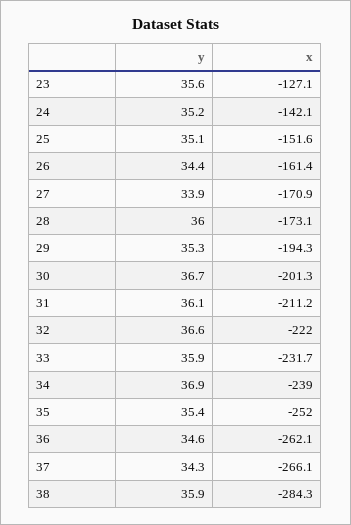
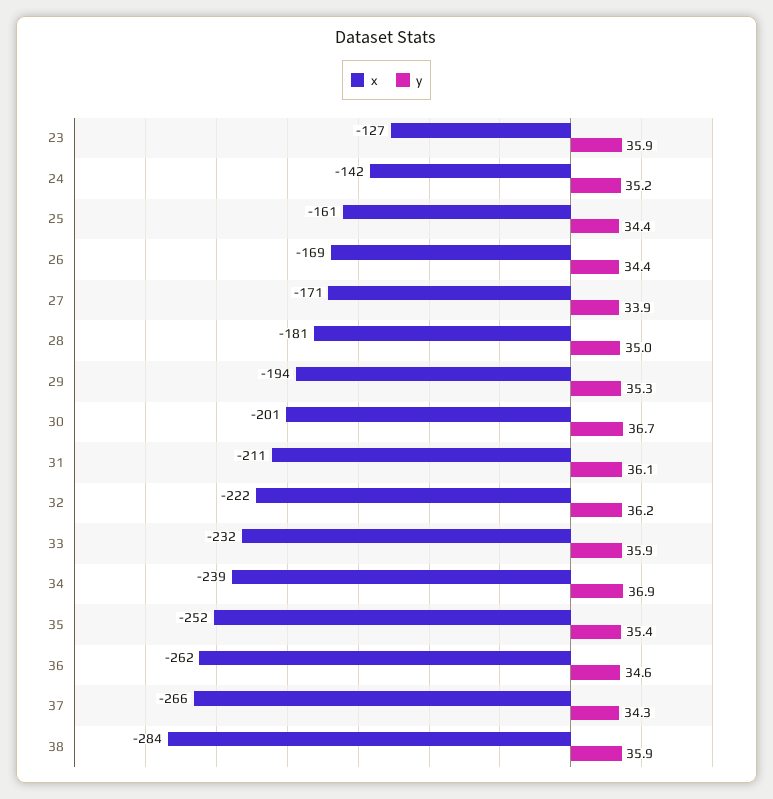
y, 23: 35.6 -> 35.9
y, 25: 35.1 -> 34.4
x, 25: -151.6 -> -161
x, 26: -161.4 -> -169
y, 28: 36 -> 35
x, 28: -173.1 -> -181
y, 32: 36.6 -> 36.2

